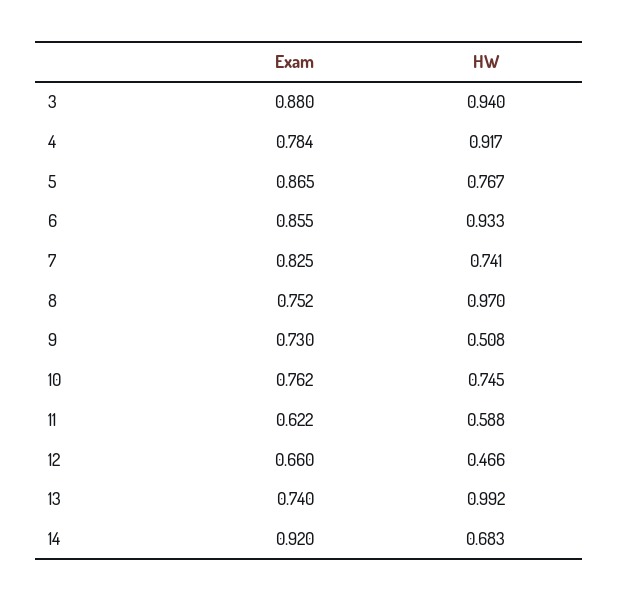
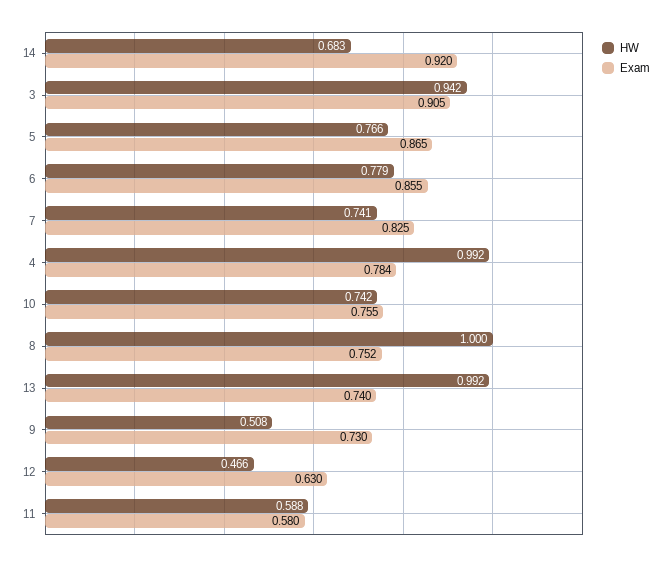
Exam, 3: 0.88 -> 0.905
HW, 3: 0.94 -> 0.942
HW, 4: 0.917 -> 0.992
HW, 5: 0.767 -> 0.766
HW, 6: 0.933 -> 0.779
HW, 8: 0.97 -> 1
Exam, 10: 0.762 -> 0.755
HW, 10: 0.745 -> 0.742
Exam, 11: 0.622 -> 0.58
Exam, 12: 0.66 -> 0.63

